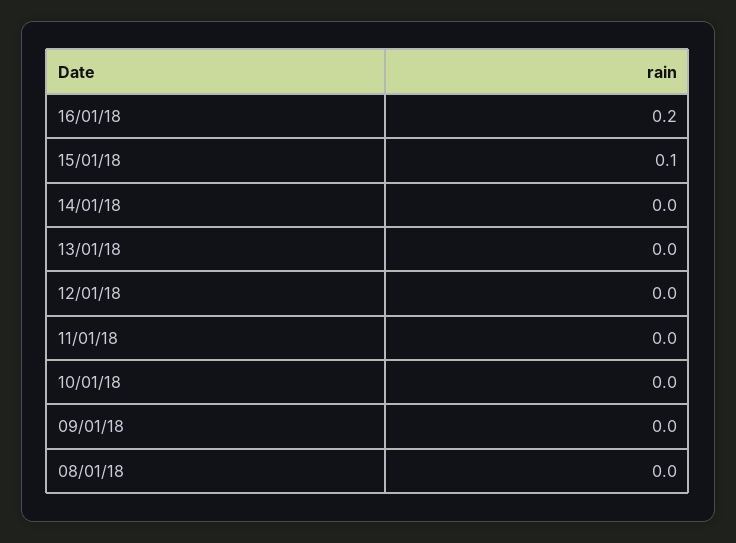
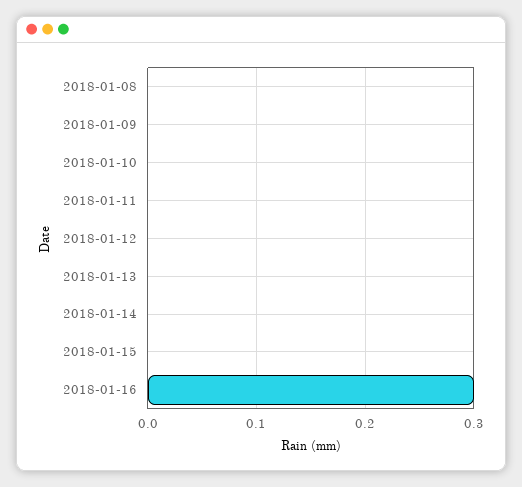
16/01/18: 0.2 -> 0.3
15/01/18: 0.1 -> 0

